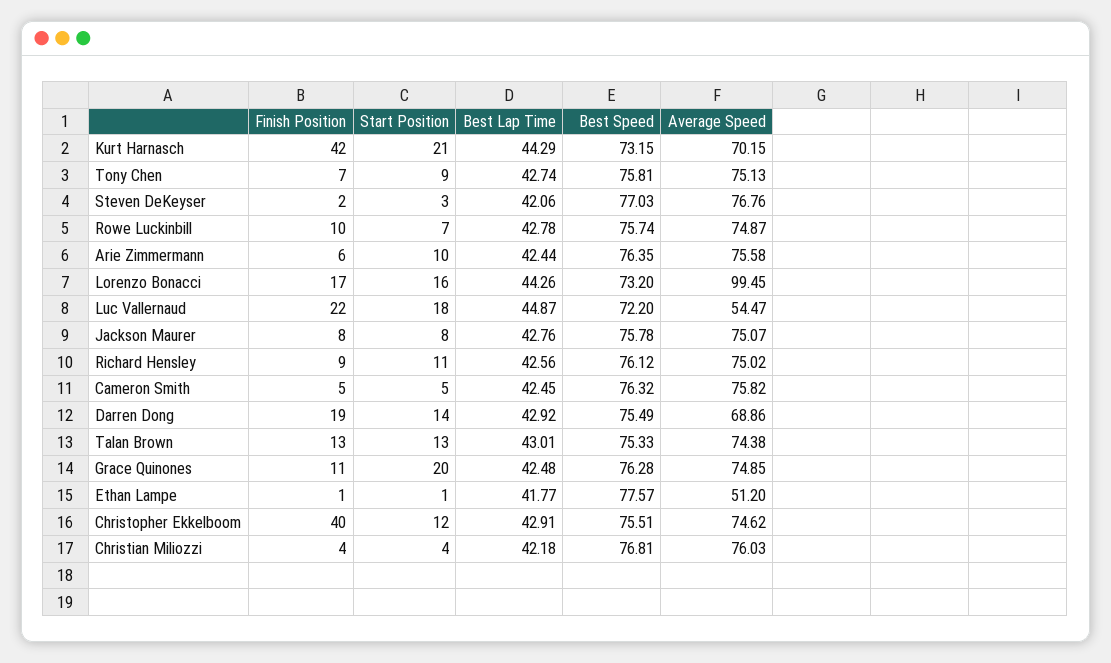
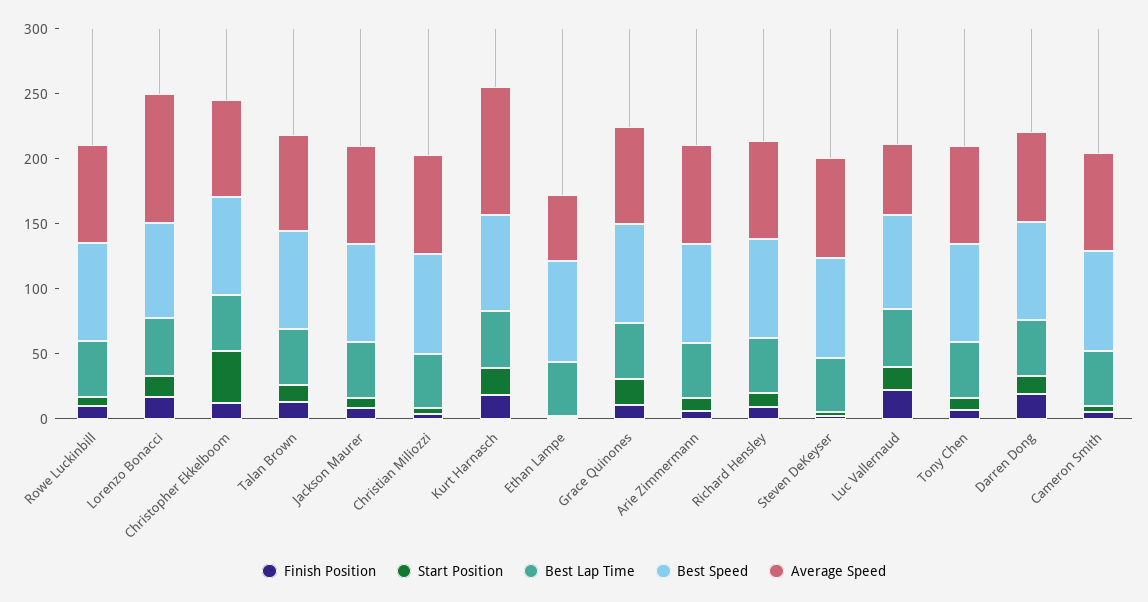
Finish Position, Kurt Harnasch: 42 -> 20
Average Speed, Kurt Harnasch: 70.15 -> 100
Finish Position, Christopher Ekkelboom: 40 -> 10
Start Position, Christopher Ekkelboom: 12 -> 40

